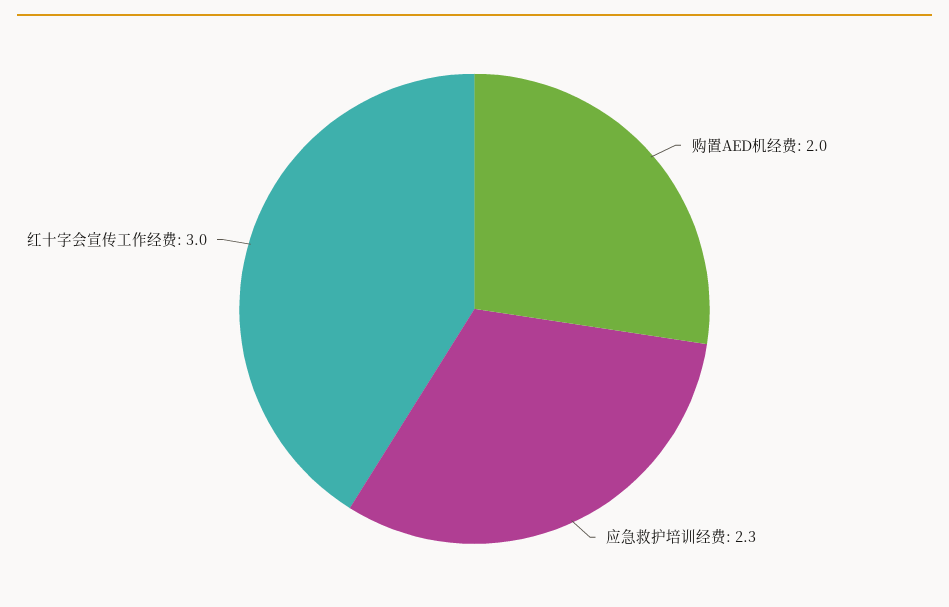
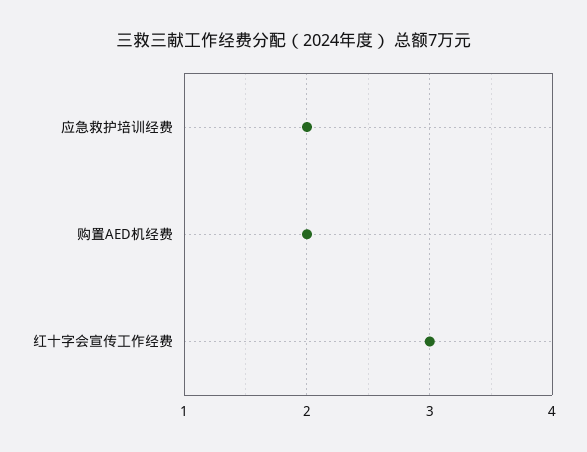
应急救护培训经费: 2.3 -> 2

